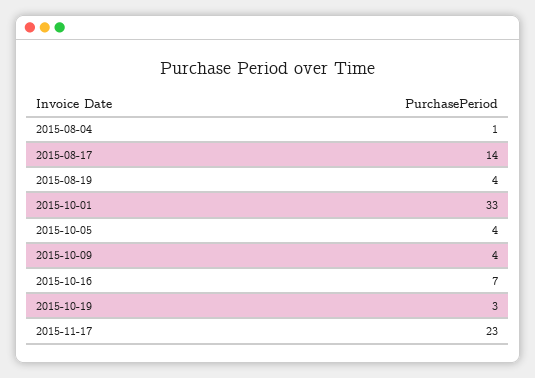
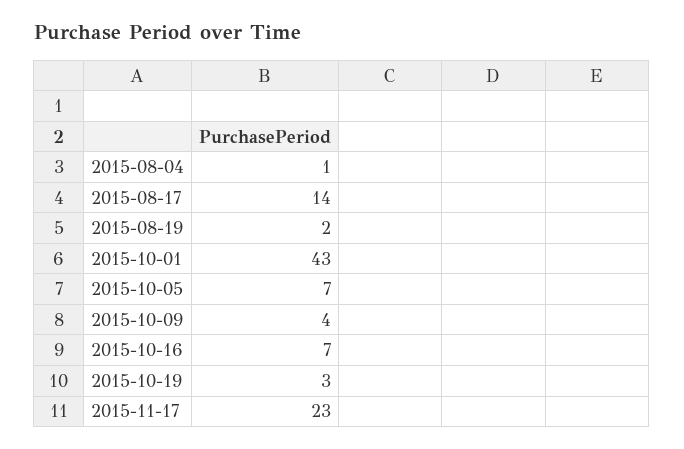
2015-08-19: 4 -> 2
2015-10-01: 33 -> 43
2015-10-05: 4 -> 7

